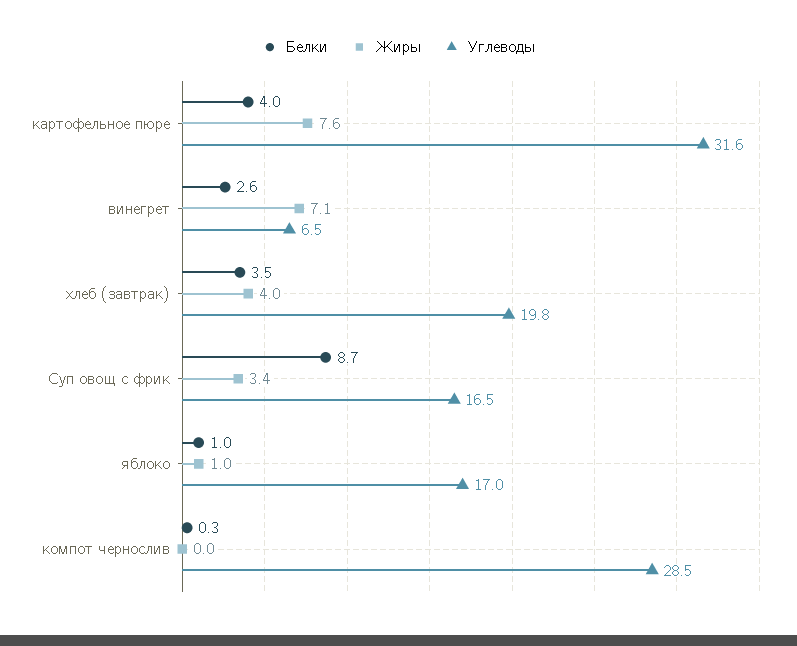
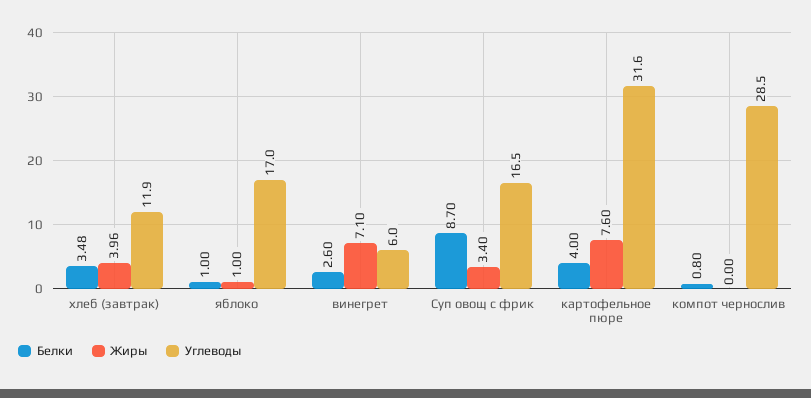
Углеводы, винегрет: 6.5 -> 6
Углеводы, хлеб (завтрак): 19.8 -> 11.9
Белки, компот чернослив: 0.3 -> 0.8

